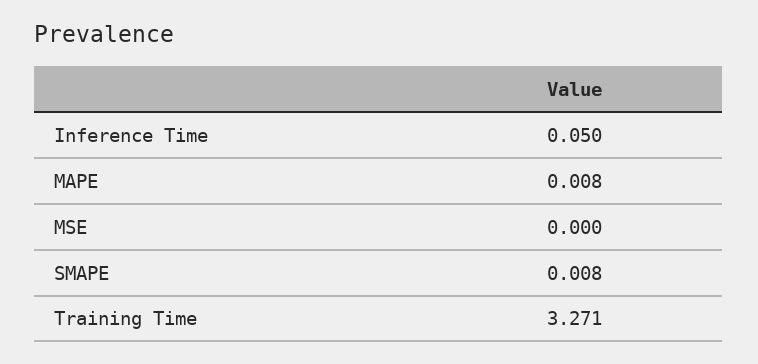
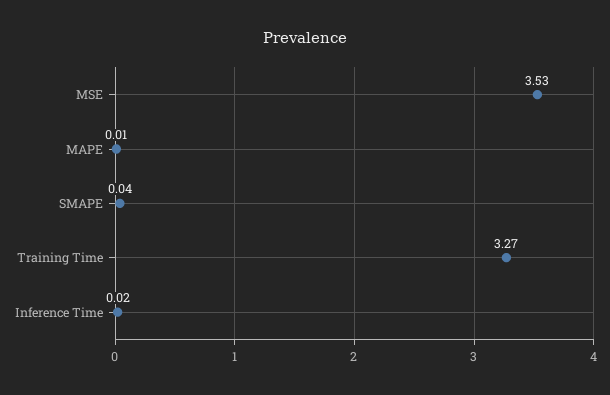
Inference Time: 0.05 -> 0.02
MSE: 0 -> 3.53
SMAPE: 0.008 -> 0.04

